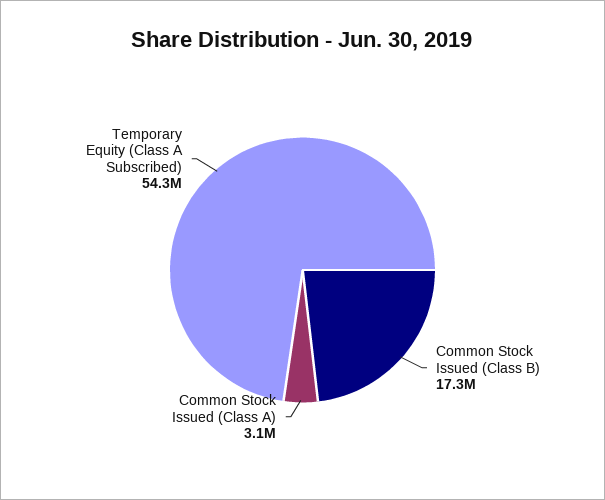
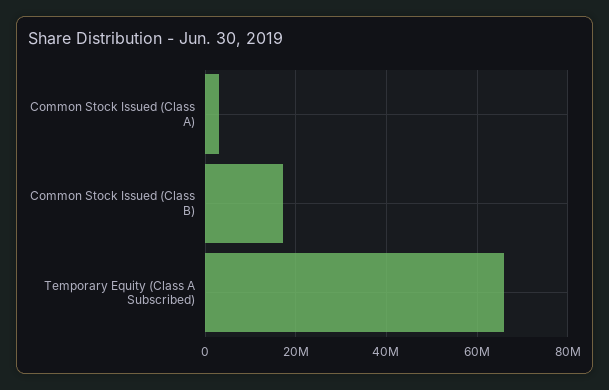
Temporary Equity (Class A Subscribed): 54300000 -> 66000000

